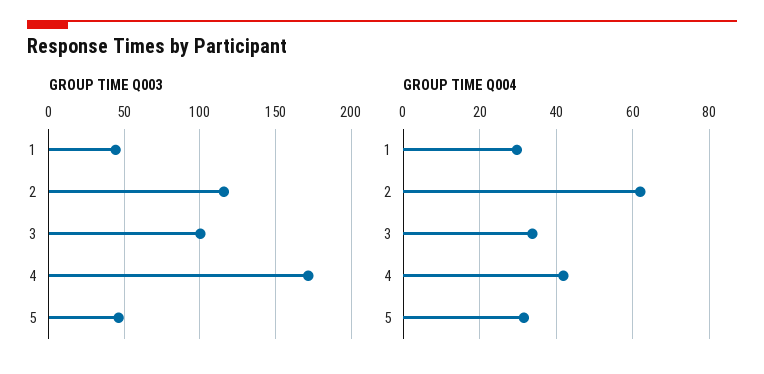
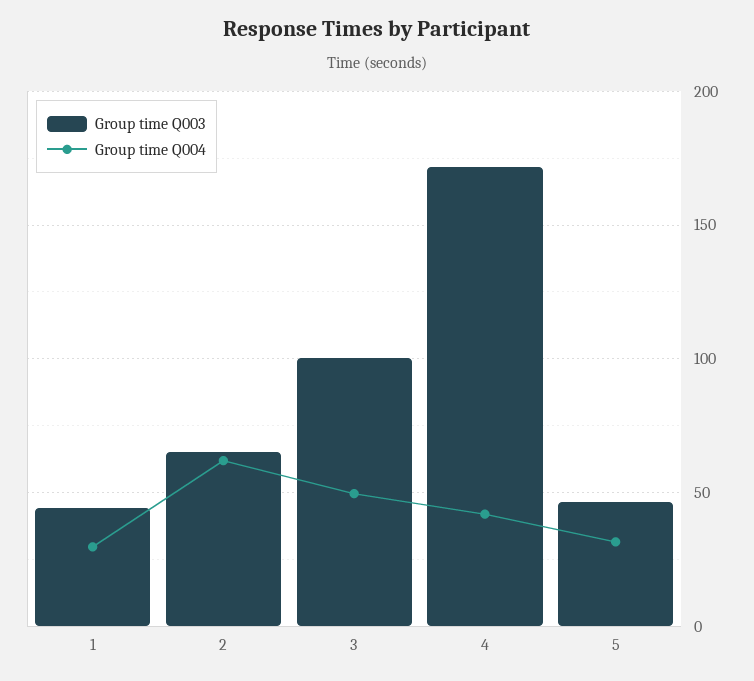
GROUP TIME Q003, 2: 115 -> 65
GROUP TIME Q004, 3: 34 -> 50

